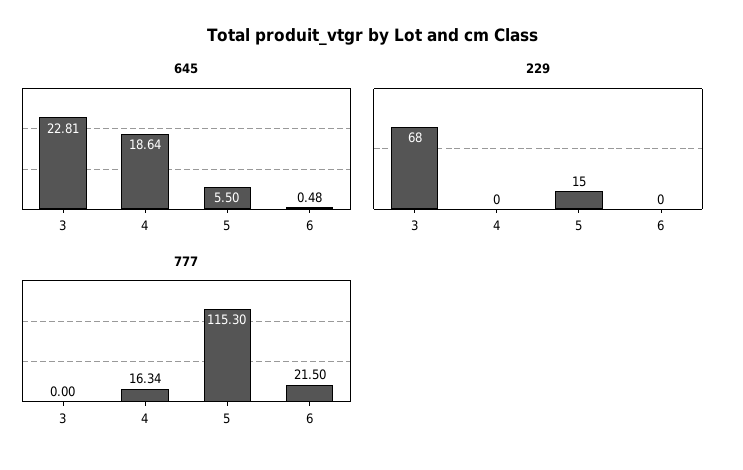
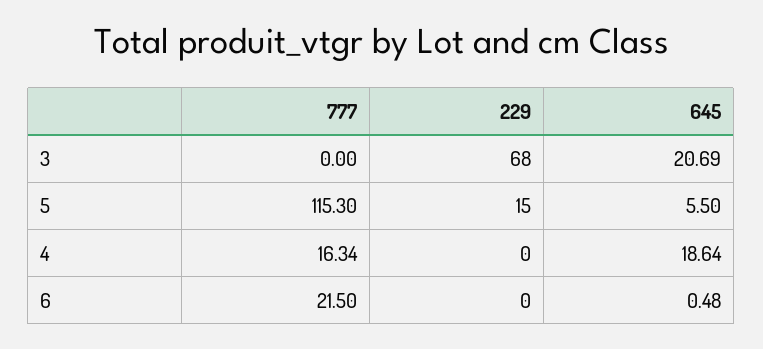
645, 3: 22.81 -> 20.69

